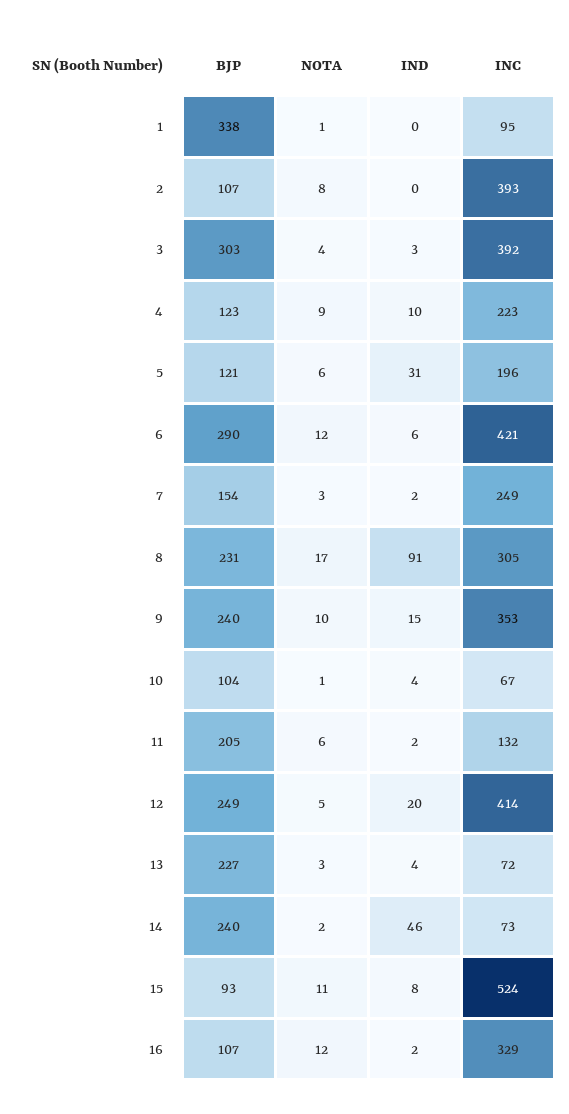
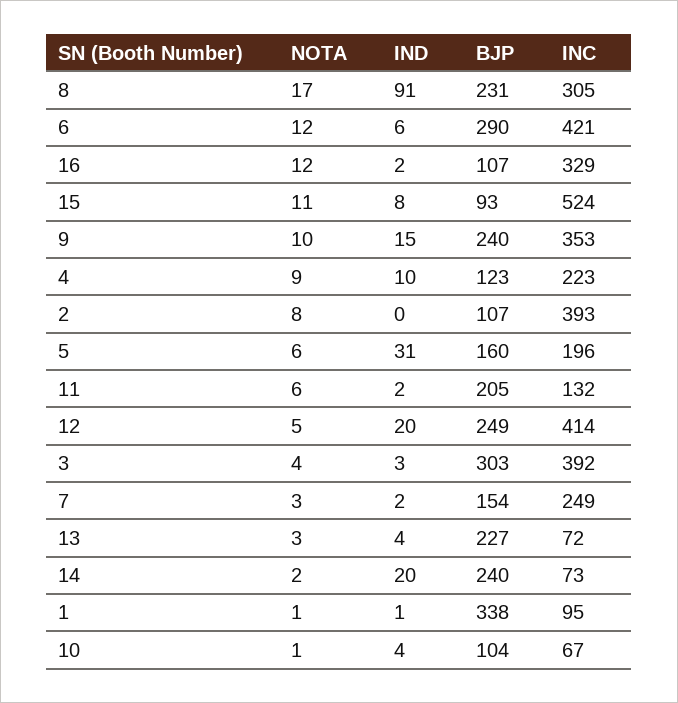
IND, 1: 0 -> 1
BJP, 5: 121 -> 160
IND, 14: 46 -> 20

